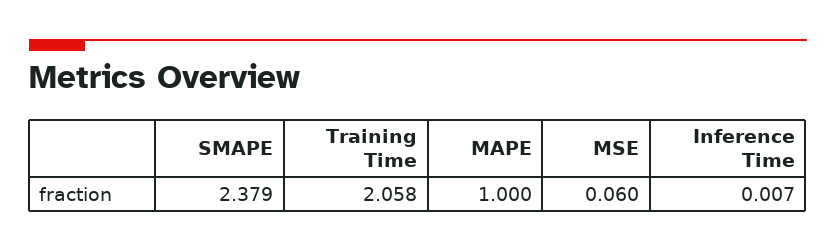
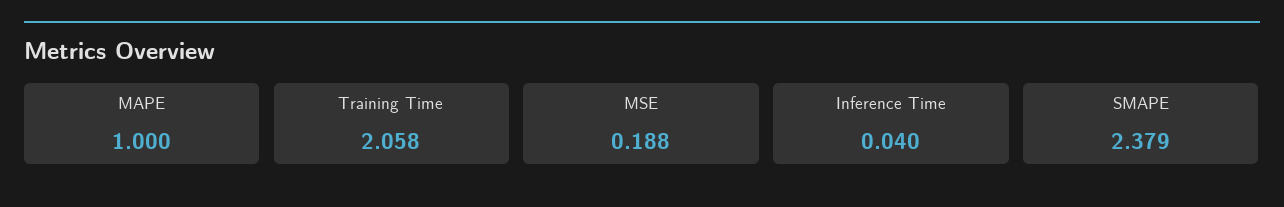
MSE: 0.06 -> 0.188
Inference Time: 0.007 -> 0.04

